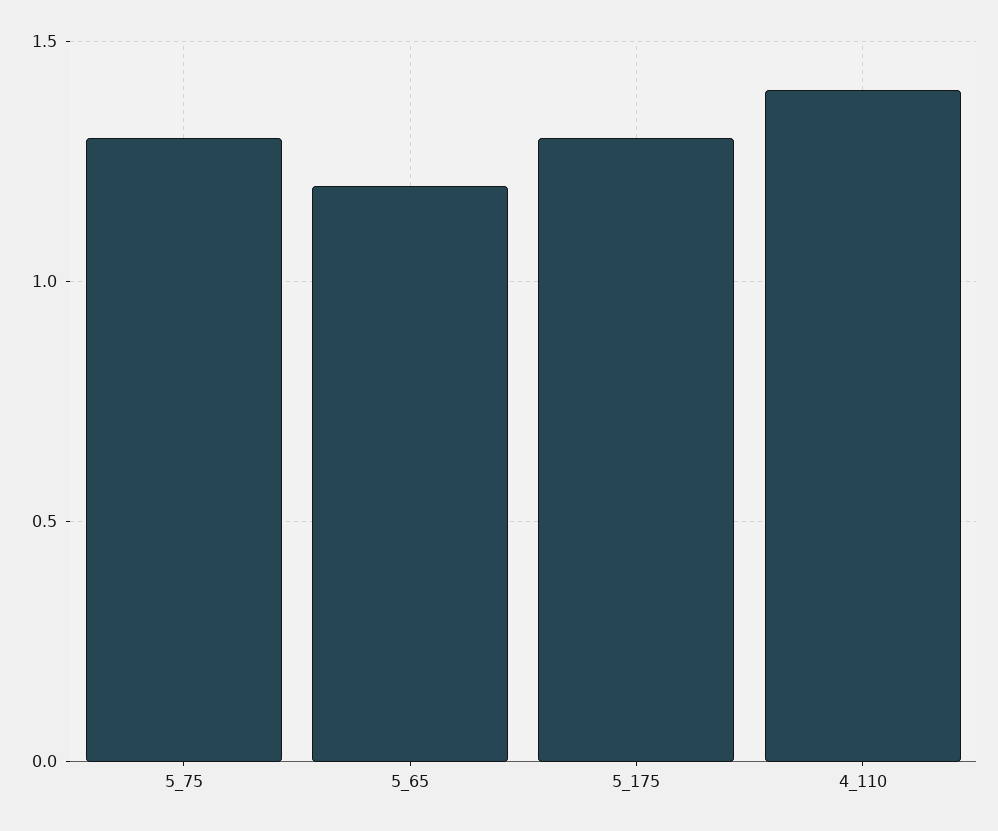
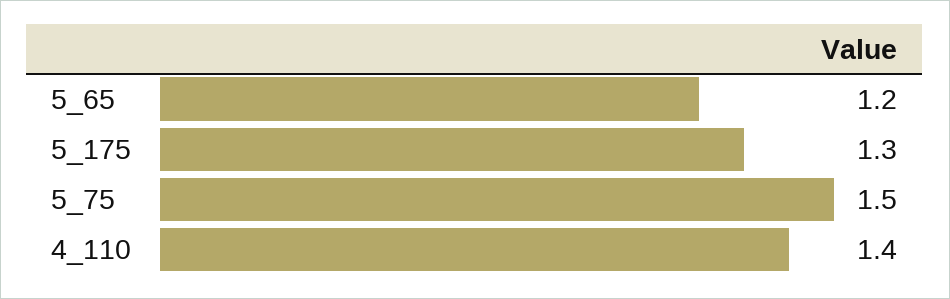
5_75: 1.3 -> 1.5

